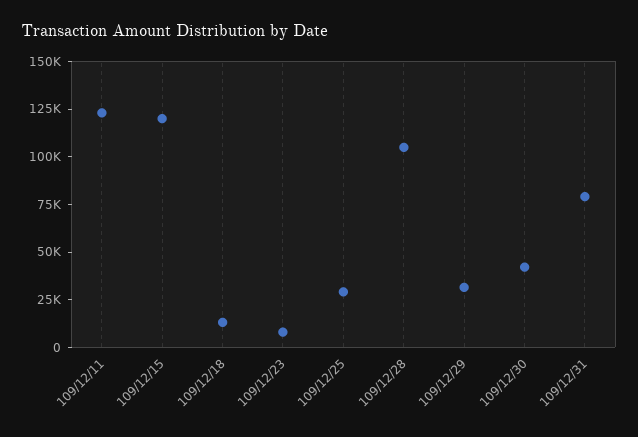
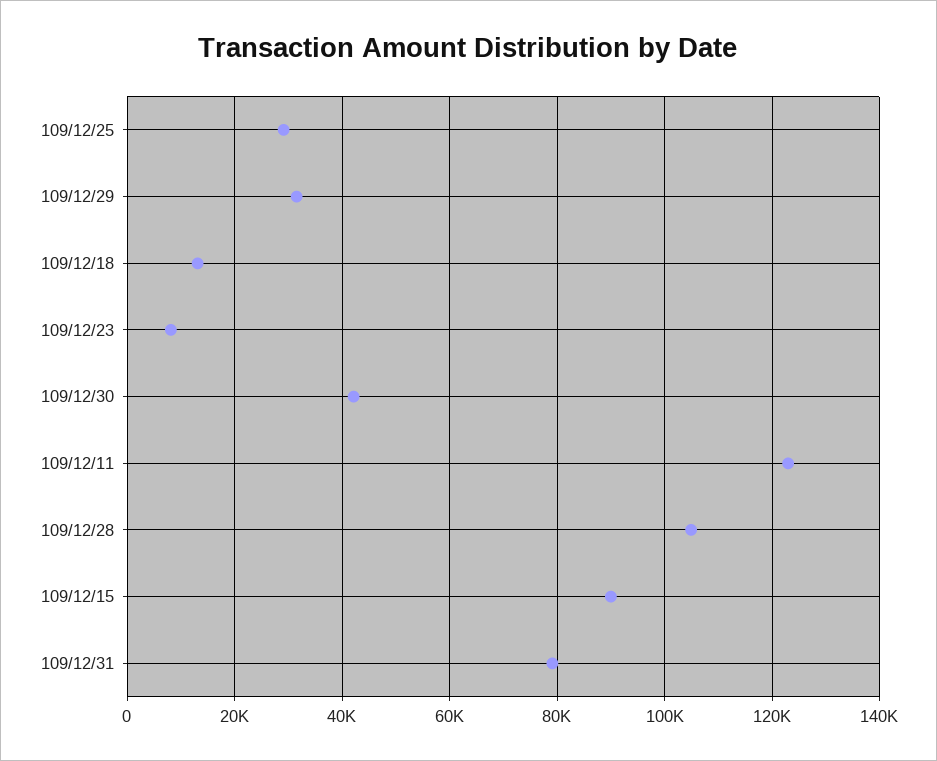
109/12/15: 120000 -> 90000

